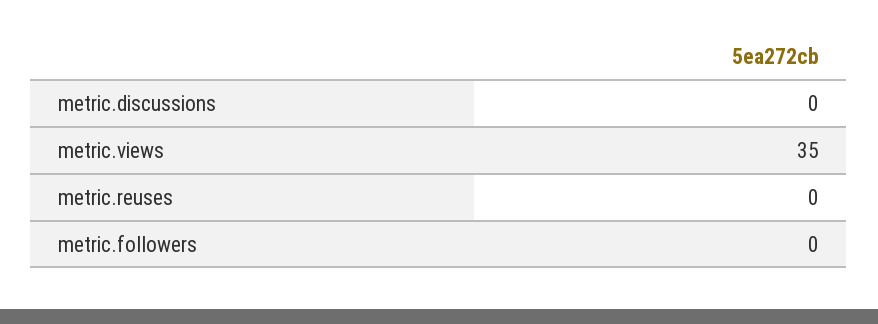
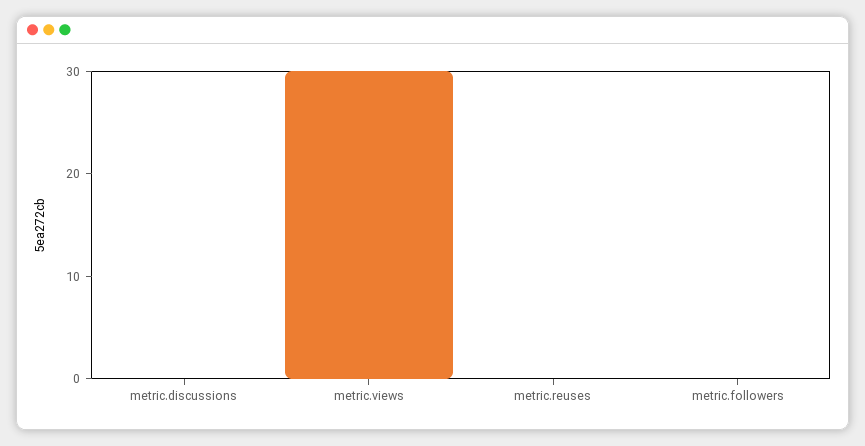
metric.views: 35 -> 30

